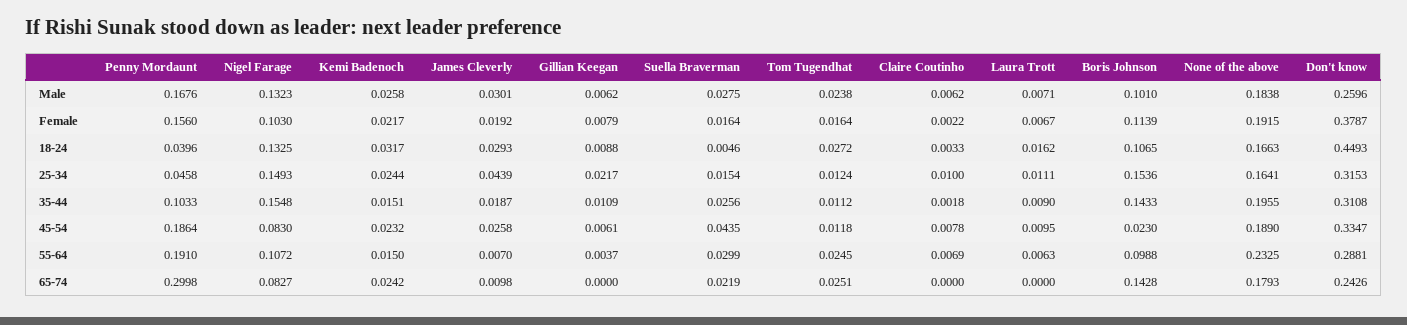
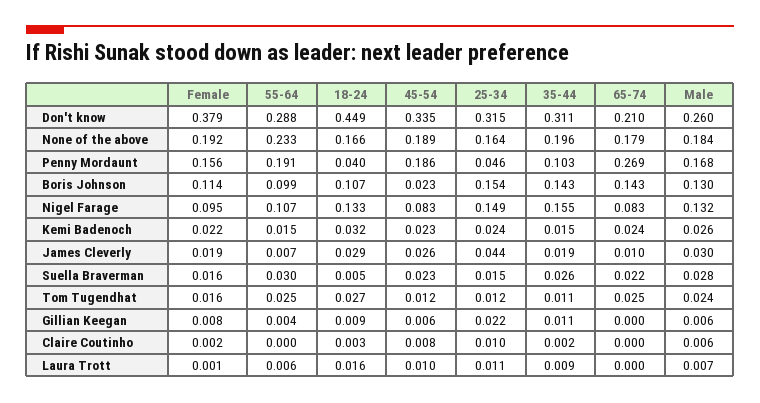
Boris Johnson, Male: 0.101 -> 0.13
Nigel Farage, Female: 0.103 -> 0.095
Laura Trott, Female: 0.0067 -> 0.001
Suella Braverman, 45-54: 0.0435 -> 0.023
Claire Coutinho, 55-64: 0.0069 -> 0
Penny Mordaunt, 65-74: 0.2998 -> 0.269
Don't know, 65-74: 0.2426 -> 0.21

